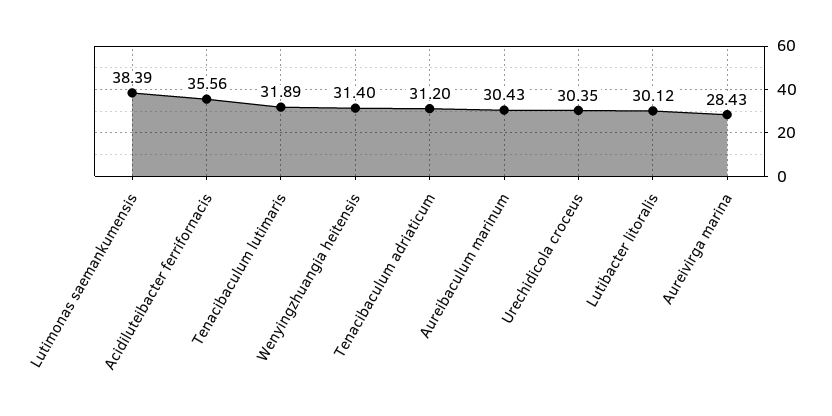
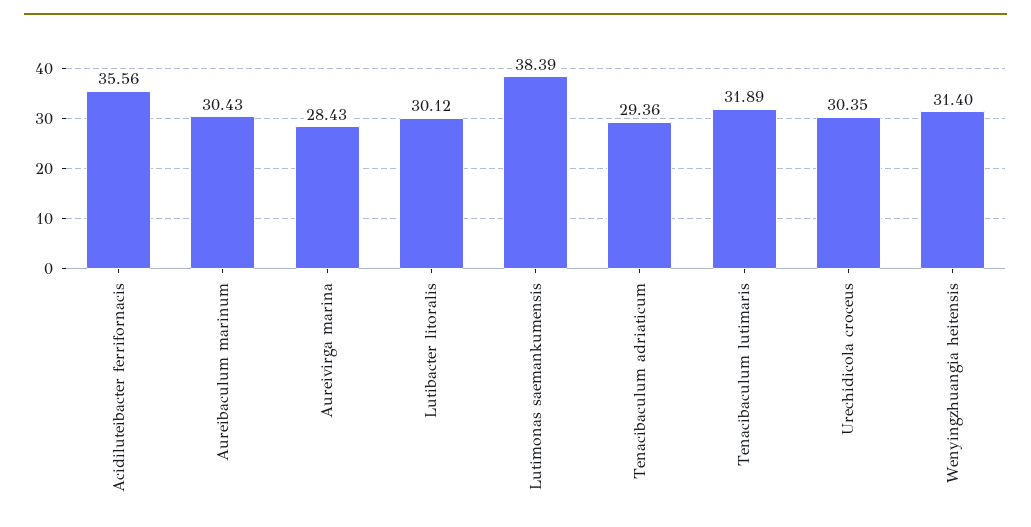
Tenacibaculum adriaticum: 31.2 -> 29.36

